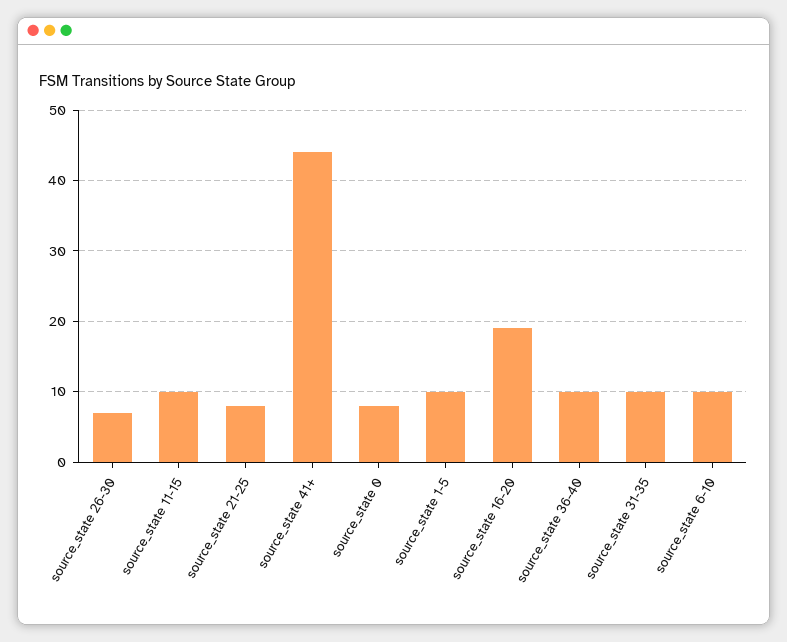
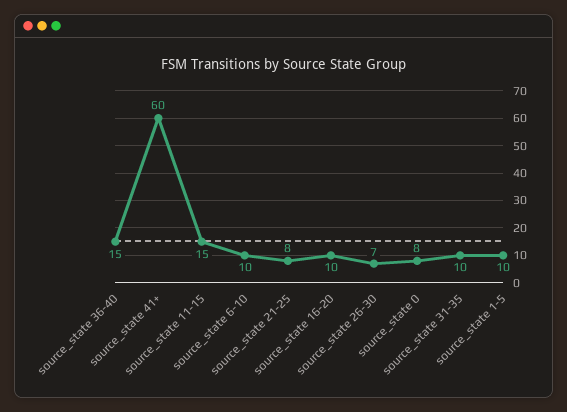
source_state 11-15: 10 -> 15
source_state 41+: 44 -> 60
source_state 16-20: 19 -> 10
source_state 36-40: 10 -> 15

